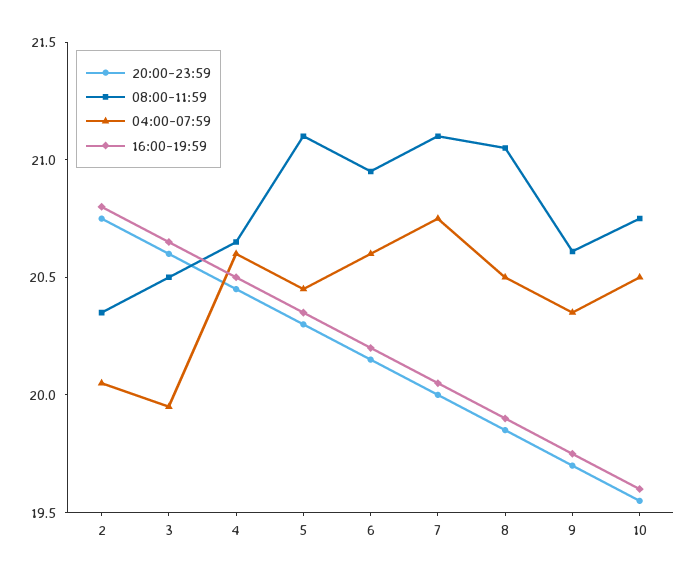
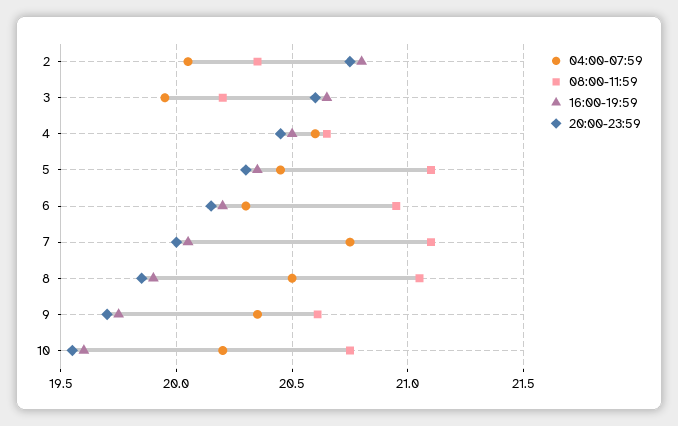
08:00-11:59, 3: 20.5 -> 20.2
04:00-07:59, 6: 20.6 -> 20.3
04:00-07:59, 10: 20.5 -> 20.2

